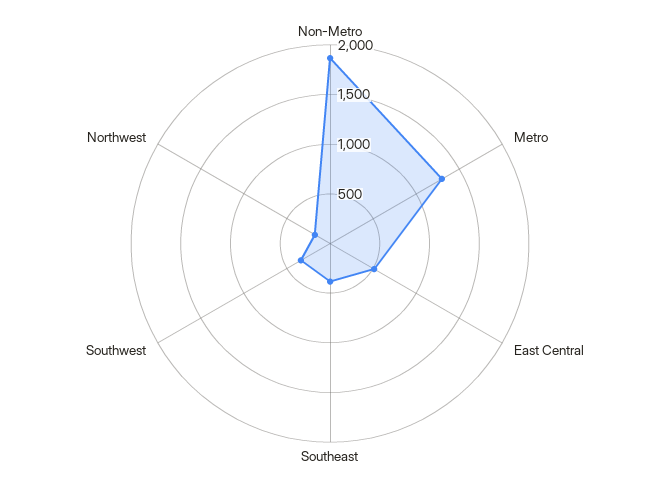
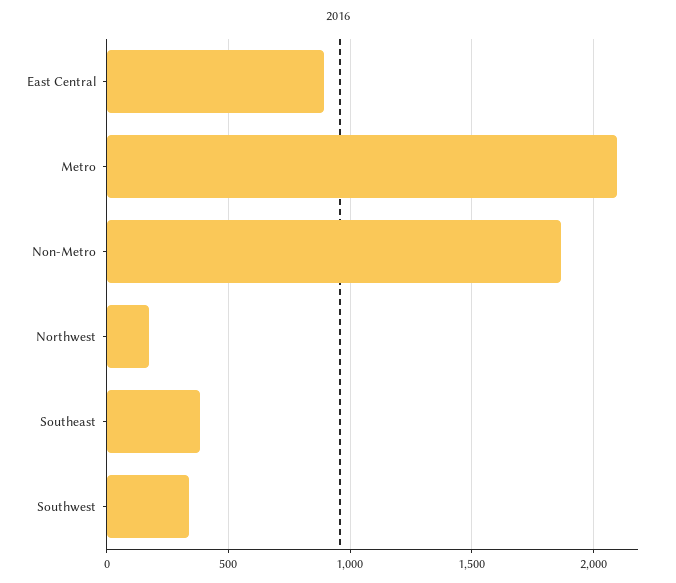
Metro: 1300 -> 2100
East Central: 500 -> 900

